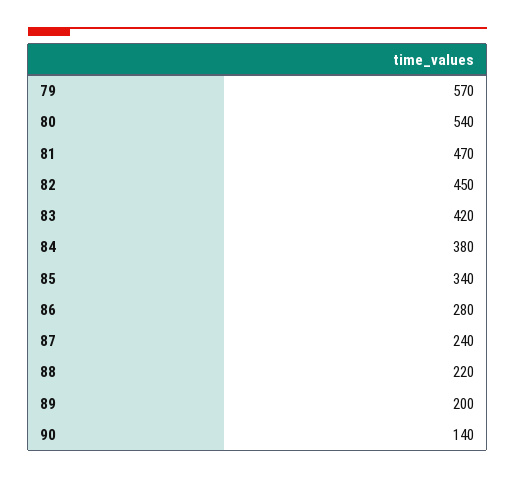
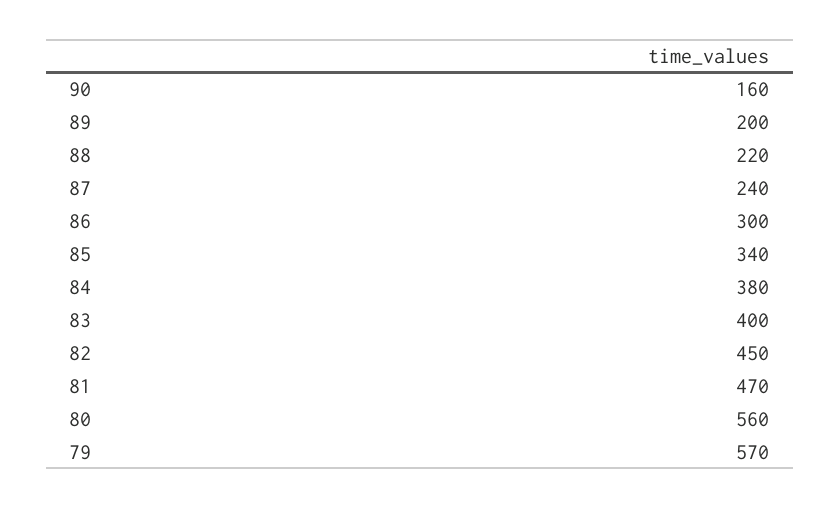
80: 540 -> 560
83: 420 -> 400
86: 280 -> 300
90: 140 -> 160

